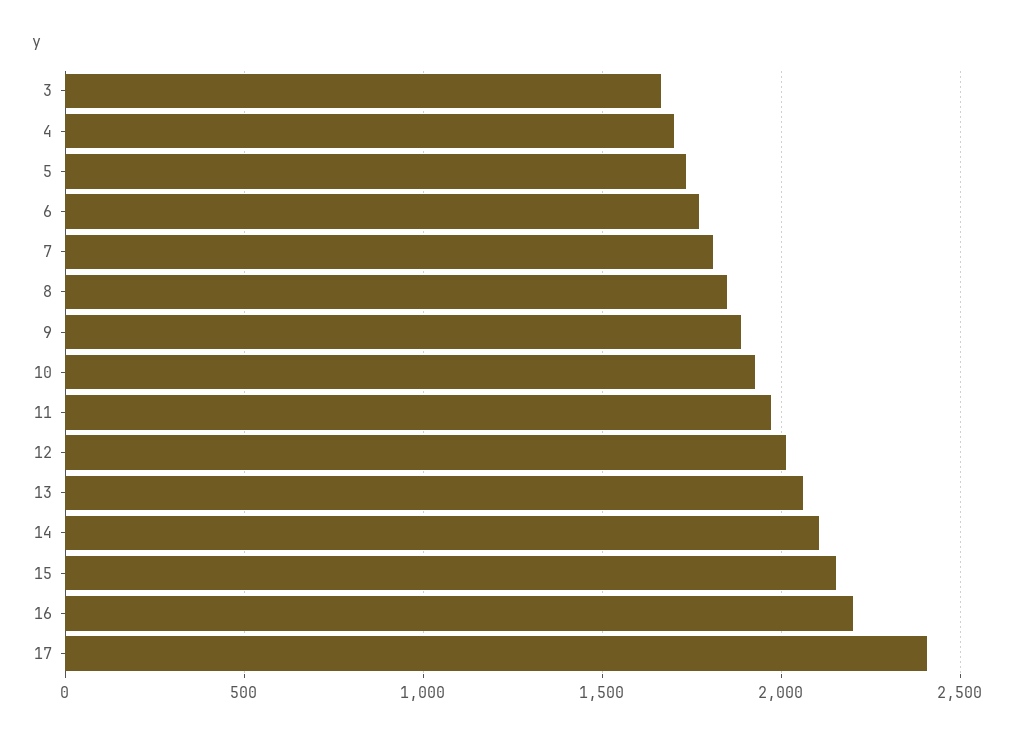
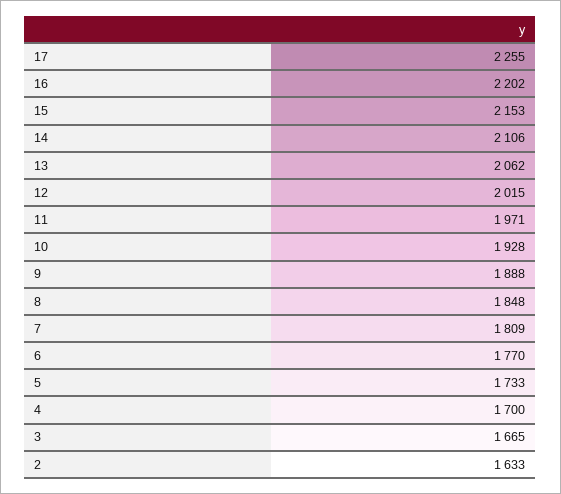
17: 2400 -> 2255
2: none -> 1633

